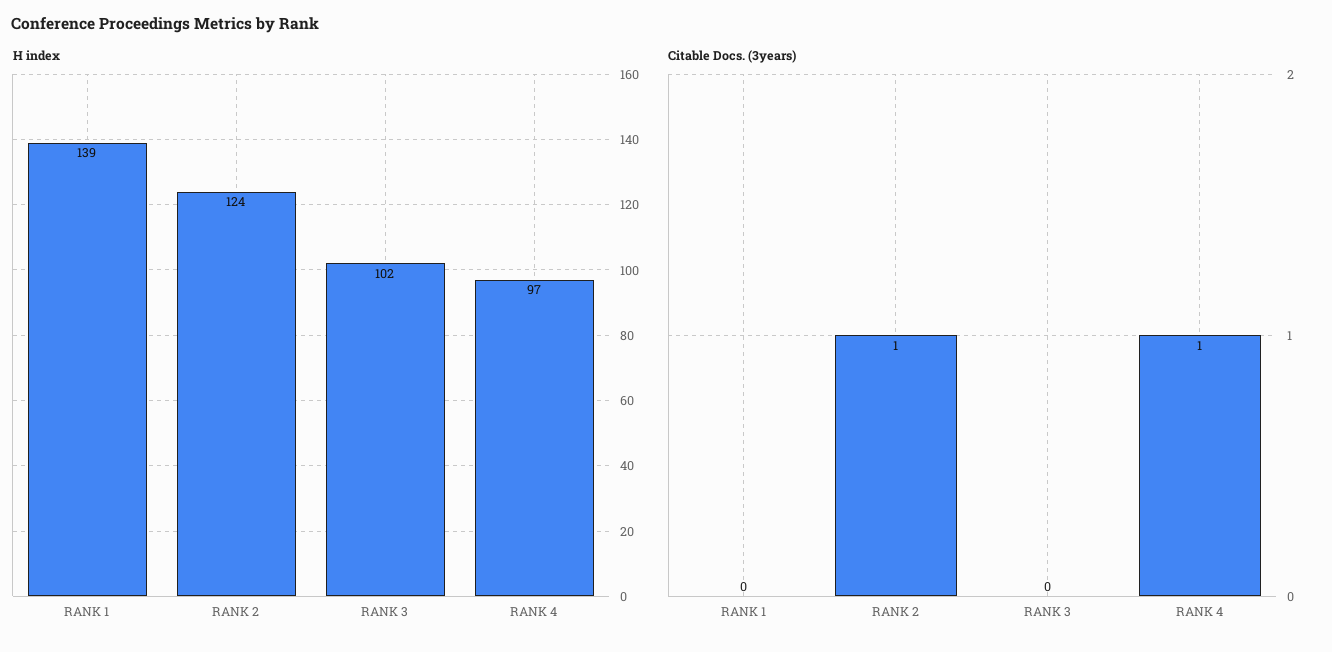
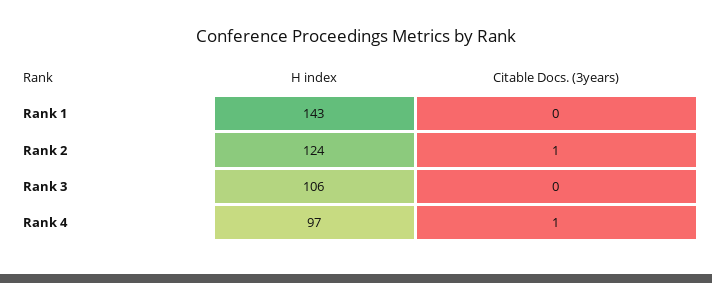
H index, RANK 1: 139 -> 143
H index, RANK 3: 102 -> 106

